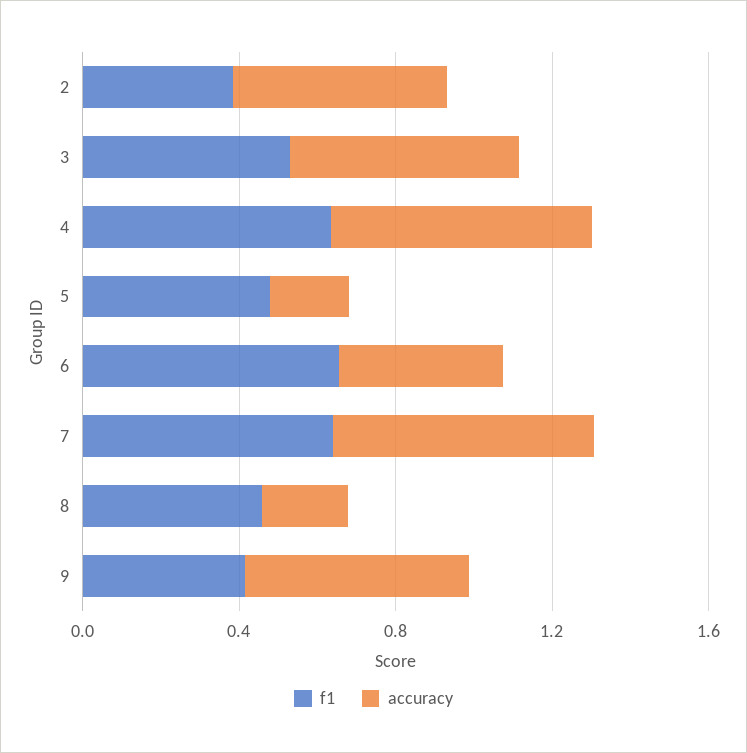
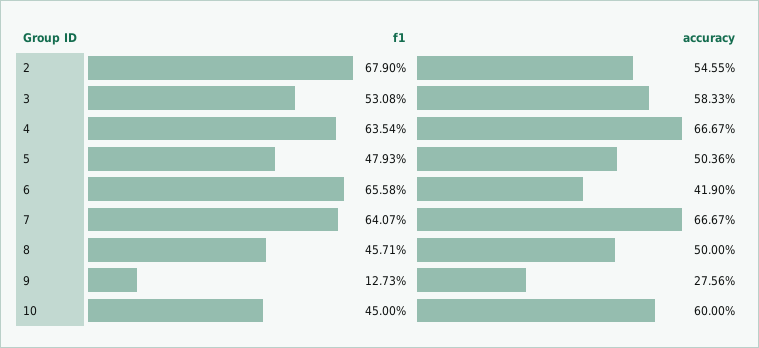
f1, 2: 0.4 -> 0.679
accuracy, 5: 0.2 -> 0.5036
accuracy, 8: 0.2 -> 0.5
f1, 9: 0.4 -> 0.1273
accuracy, 9: 0.6 -> 0.2756
f1, 10: none -> 0.45
accuracy, 10: none -> 0.6

